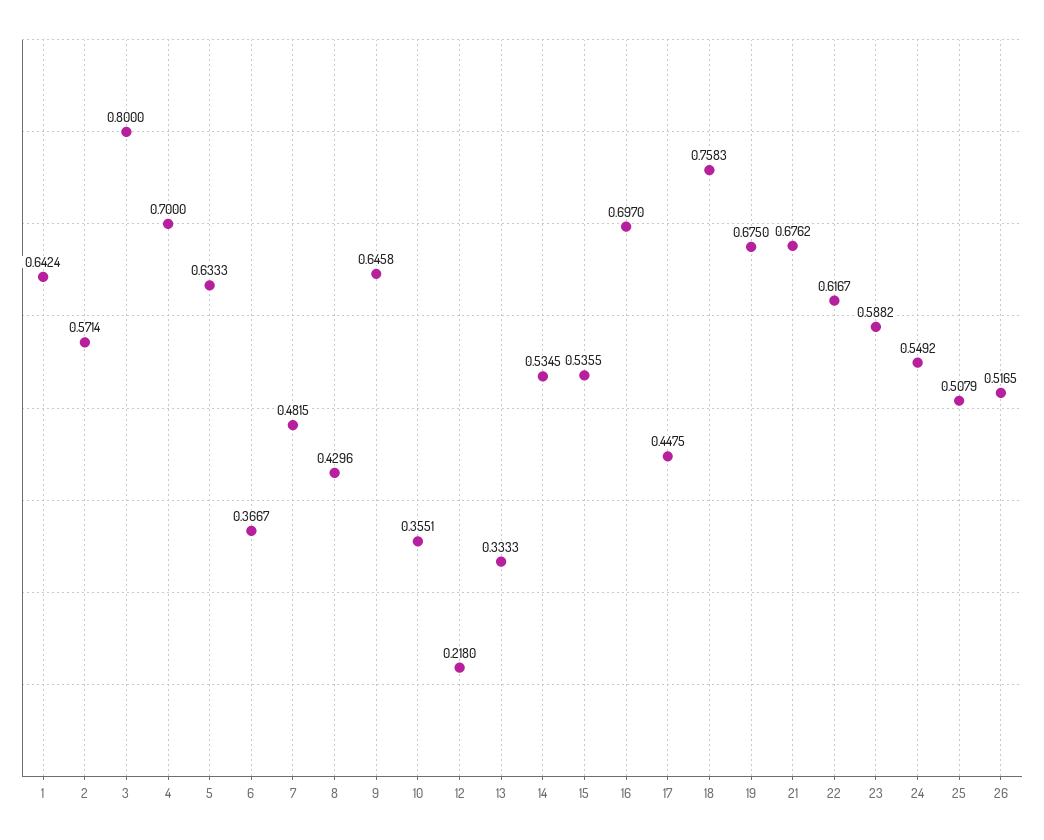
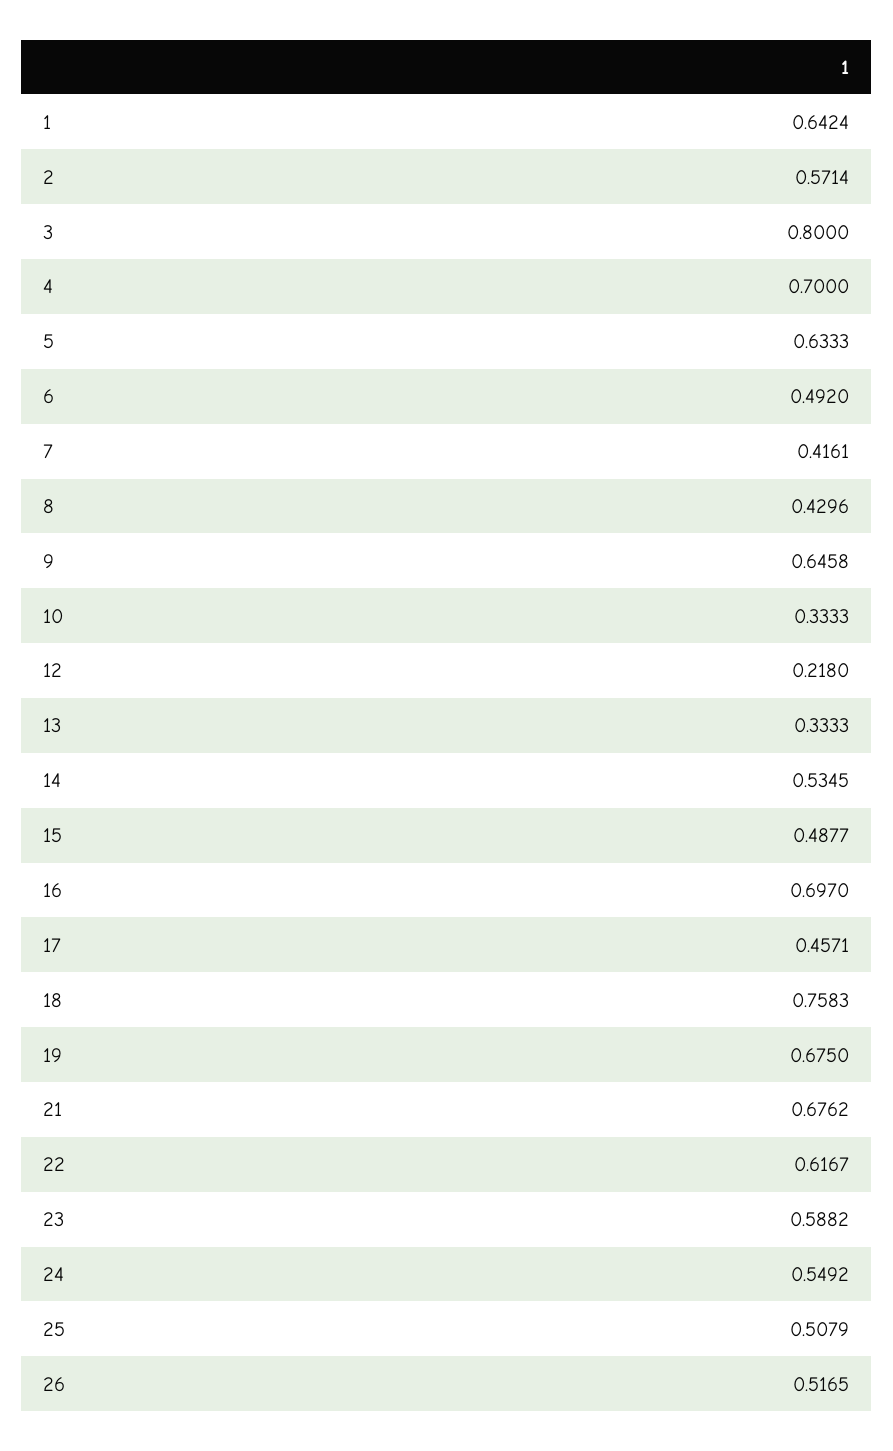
6: 0.3667 -> 0.492
7: 0.4815 -> 0.4161
10: 0.3551 -> 0.3333
15: 0.5355 -> 0.4877
17: 0.4475 -> 0.4571

